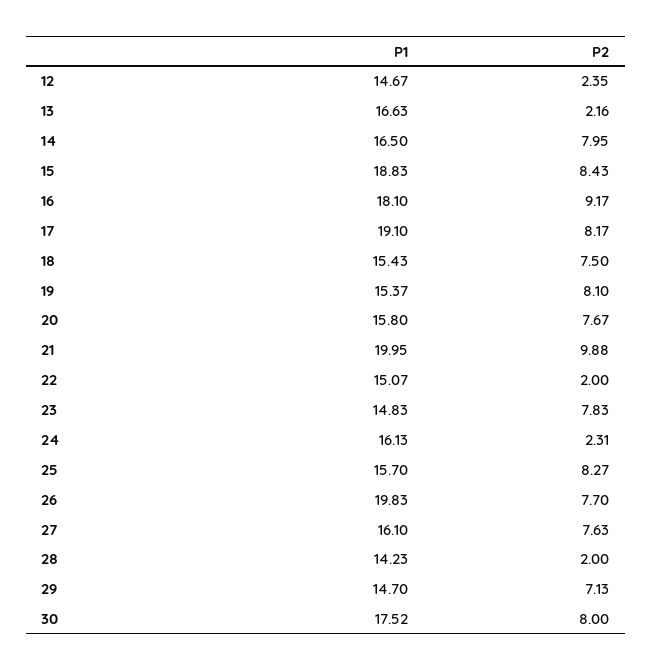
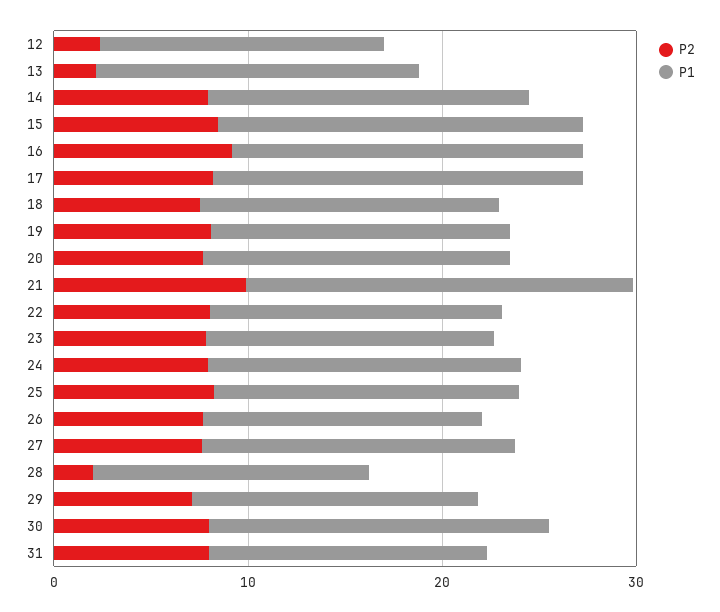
P2, 22: 2 -> 8
P2, 24: 2.31 -> 8
P1, 26: 19.83 -> 14
P2, 31: none -> 8
P1, 31: none -> 14

